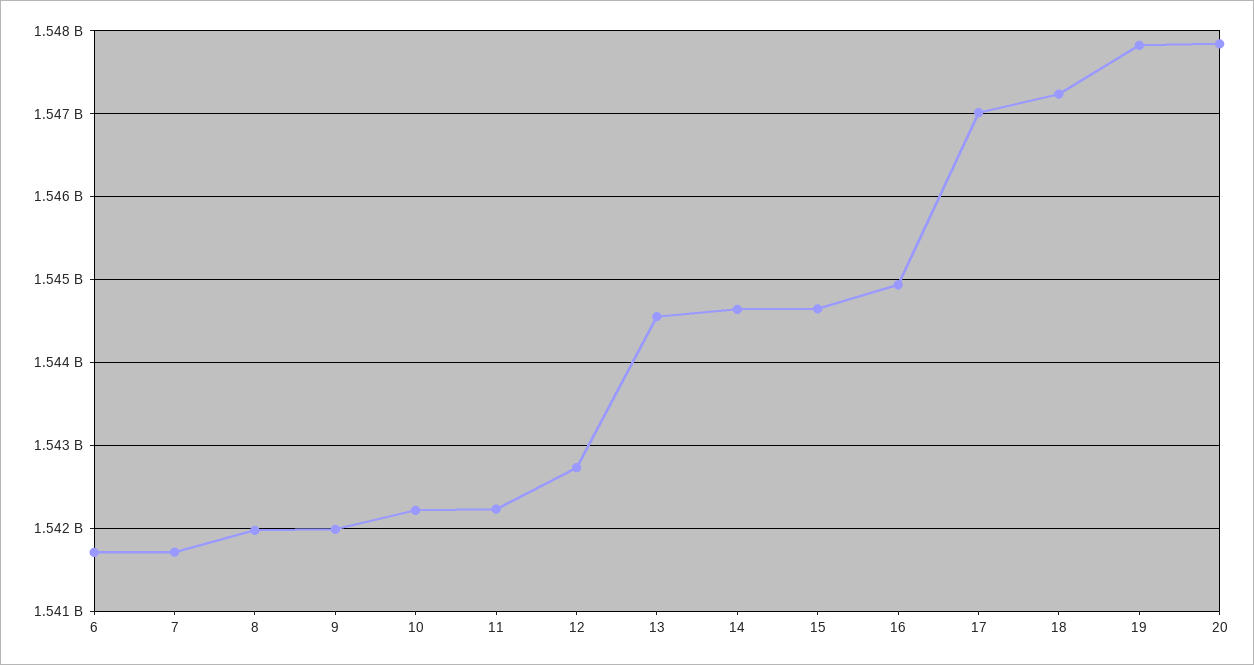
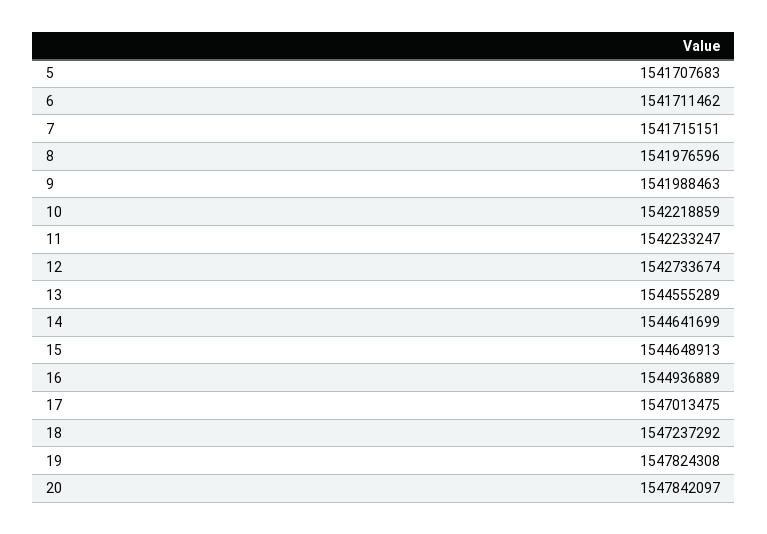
5: none -> 1541707683

